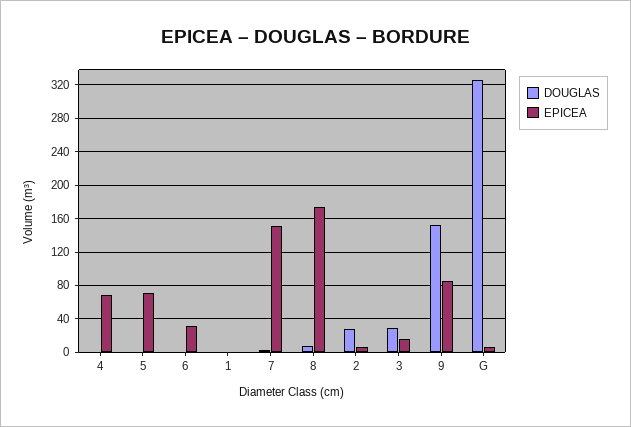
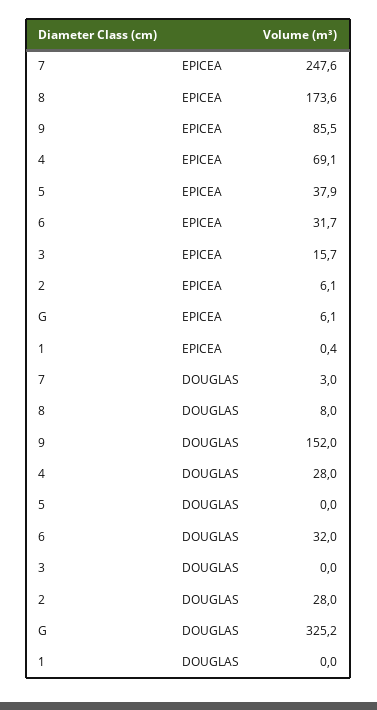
DOUGLAS, 4: 0 -> 28
EPICEA, 5: 70 -> 37.9
DOUGLAS, 6: 0 -> 32
EPICEA, 7: 150 -> 247.6
DOUGLAS, 3: 30 -> 0

